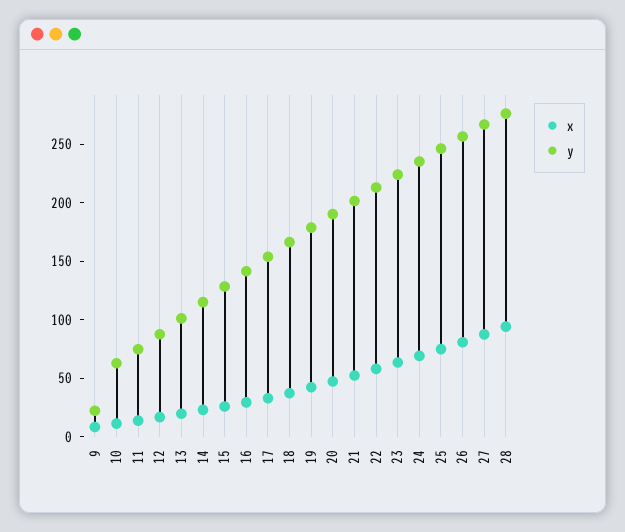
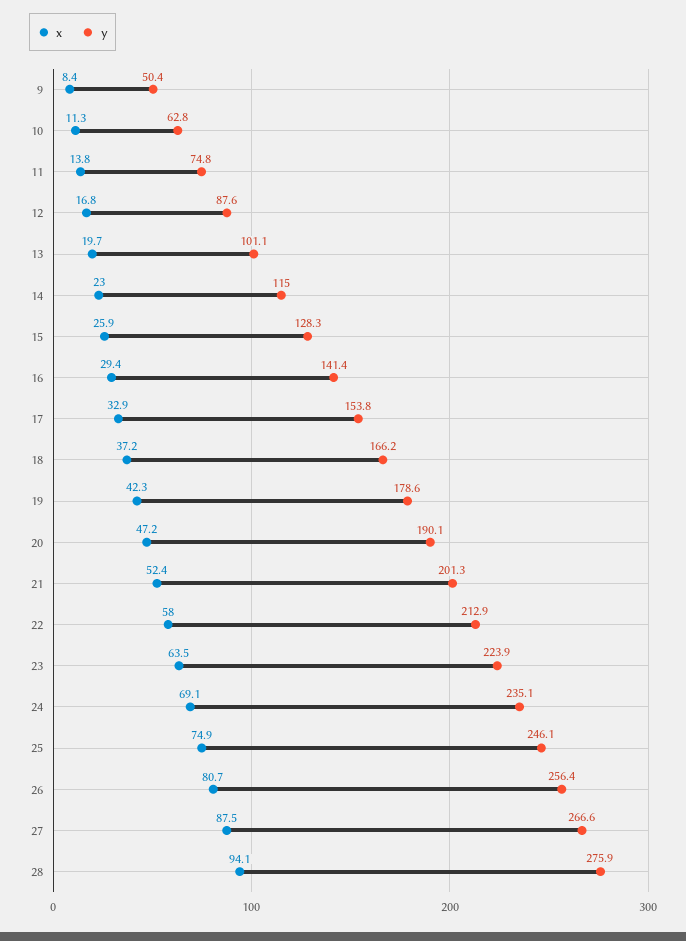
y, 9: 20 -> 50.4

